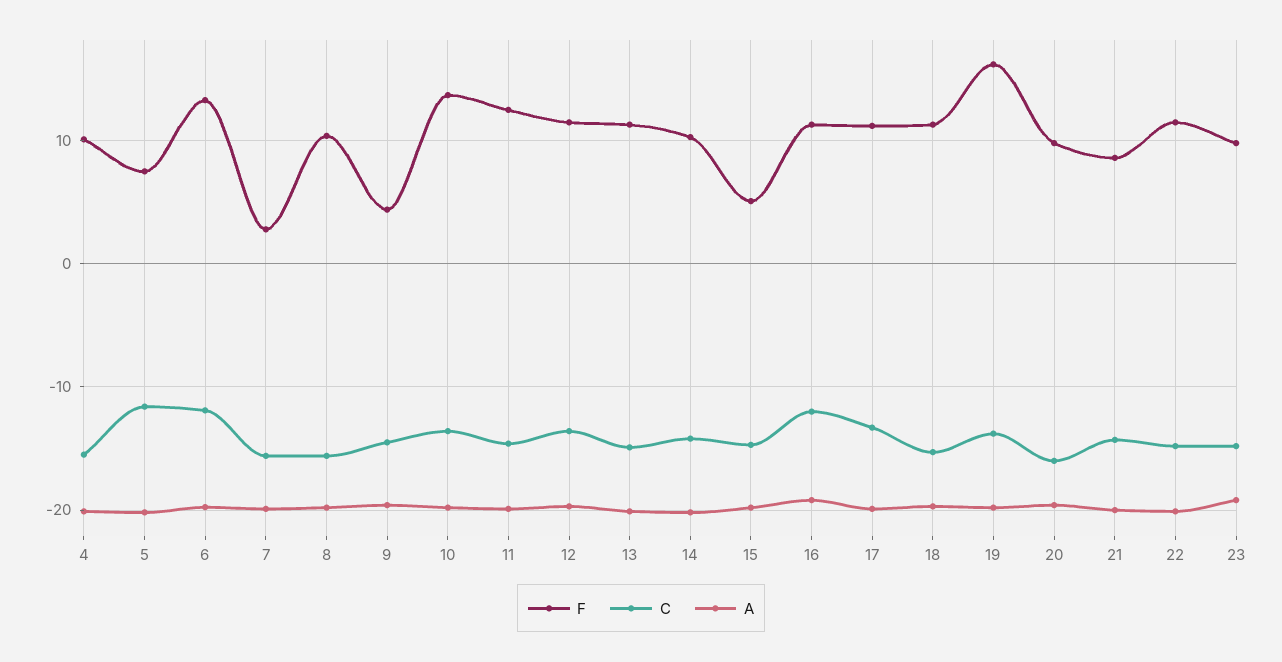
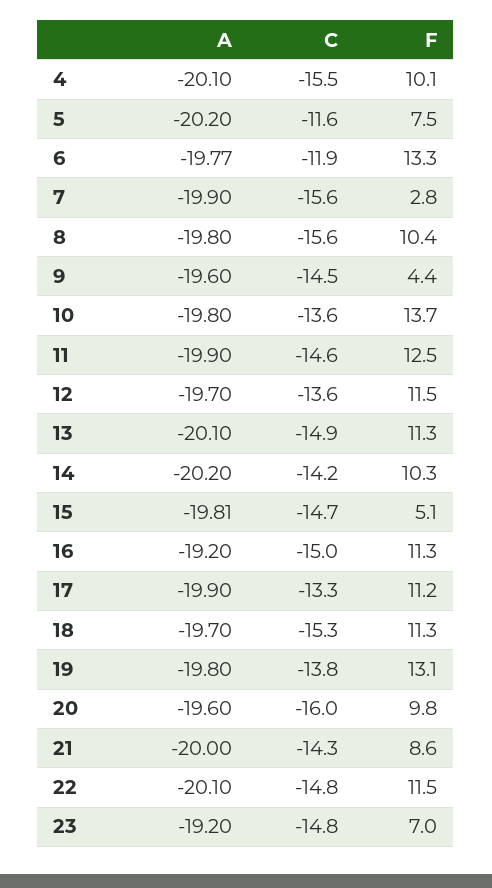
C, 16: -12 -> -15
F, 19: 16 -> 13.1
F, 23: 10 -> 7

